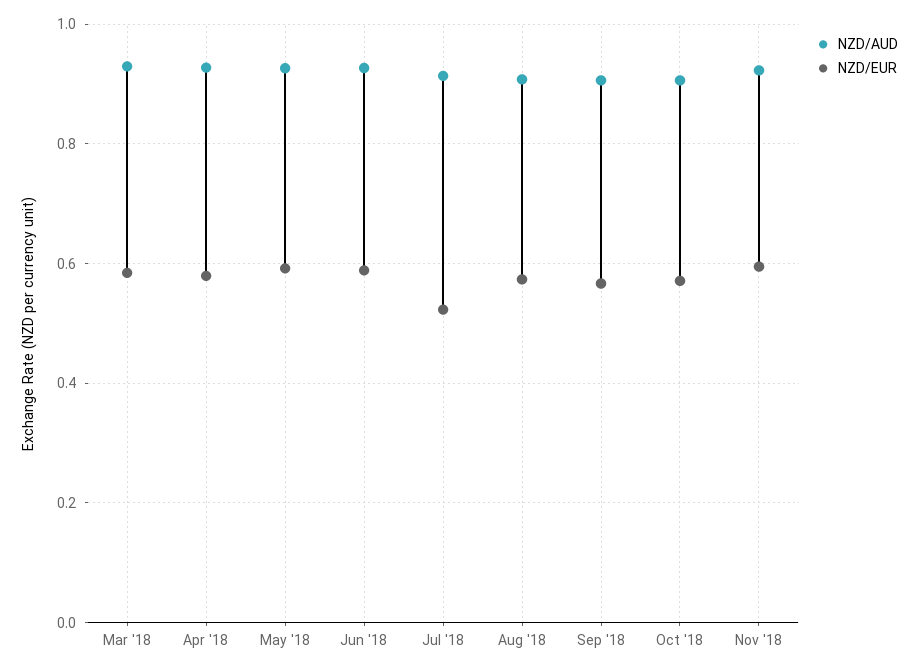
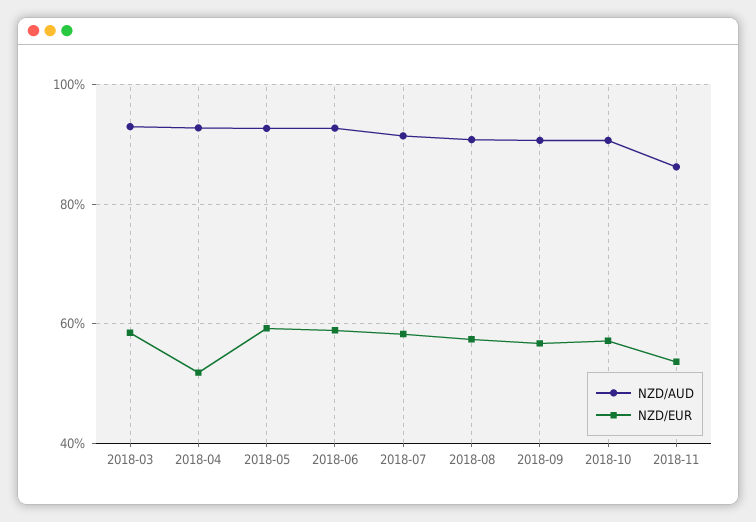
NZD/EUR, Apr '18: 0.58 -> 0.52
NZD/EUR, Jul '18: 0.52 -> 0.58
NZD/AUD, Nov '18: 0.92 -> 0.86
NZD/EUR, Nov '18: 0.6 -> 0.54

